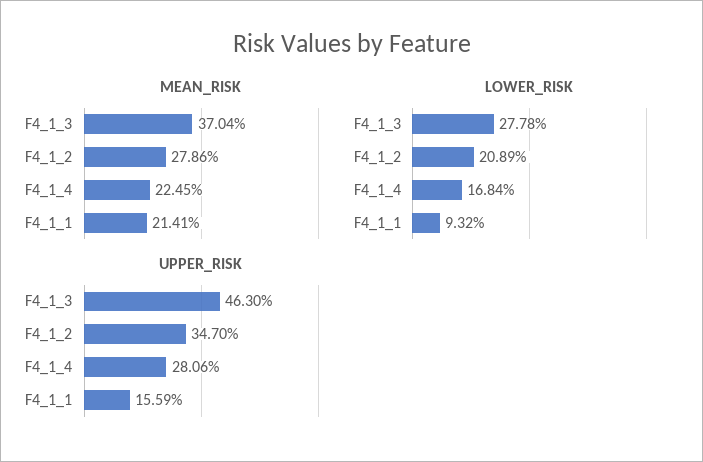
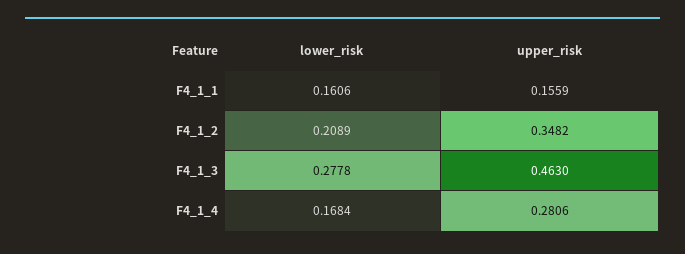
MEAN_RISK, F4_1_3: 0.3704 -> none
MEAN_RISK, F4_1_2: 0.2786 -> none
MEAN_RISK, F4_1_4: 0.2245 -> none
MEAN_RISK, F4_1_1: 0.2141 -> none
LOWER_RISK, F4_1_1: 0.0932 -> 0.1606
UPPER_RISK, F4_1_2: 0.347 -> 0.3482

